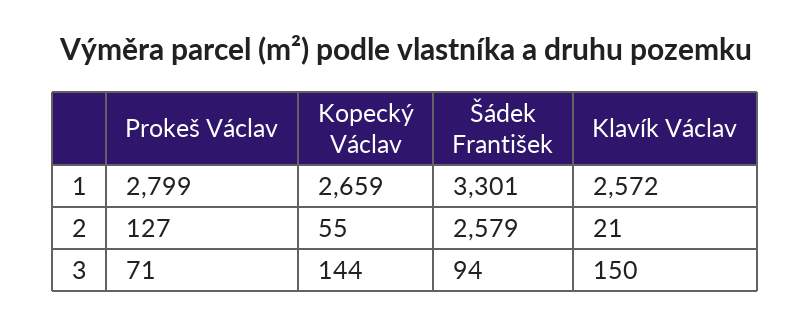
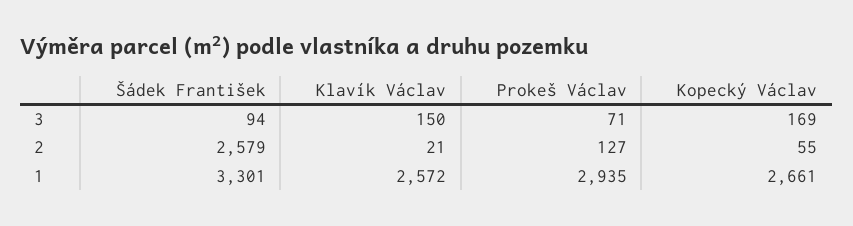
Prokeš Václav, 1: 2799 -> 2935
Kopecký Václav, 1: 2659 -> 2661
Kopecký Václav, 3: 144 -> 169

